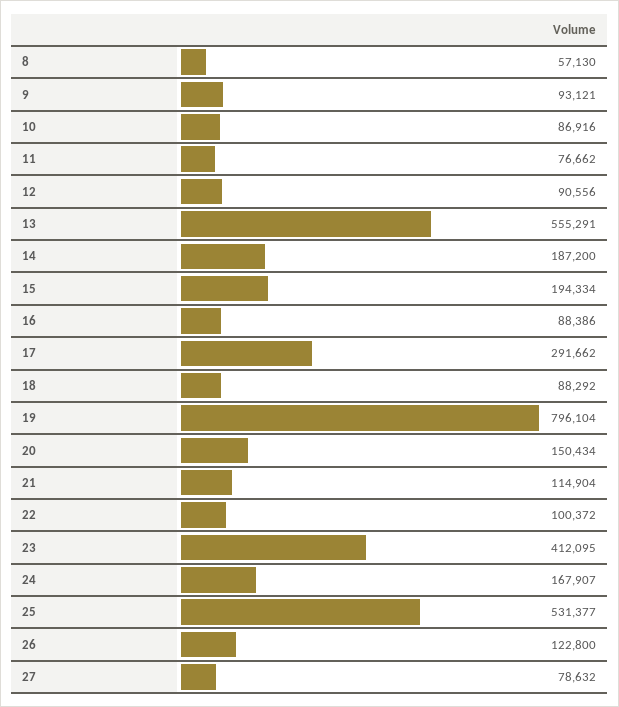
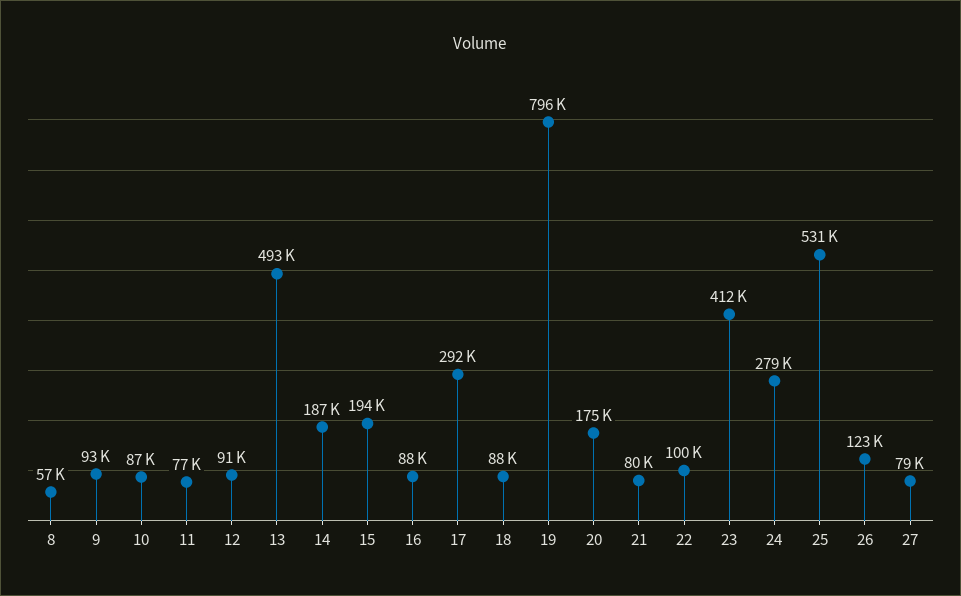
13: 555291 -> 493000
20: 150434 -> 175000
21: 114904 -> 80000
24: 167907 -> 279000

